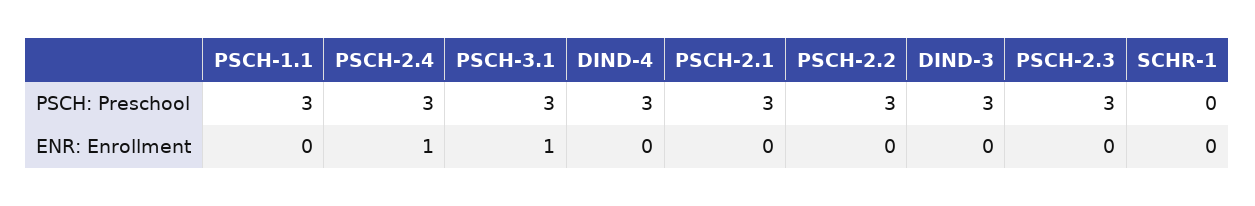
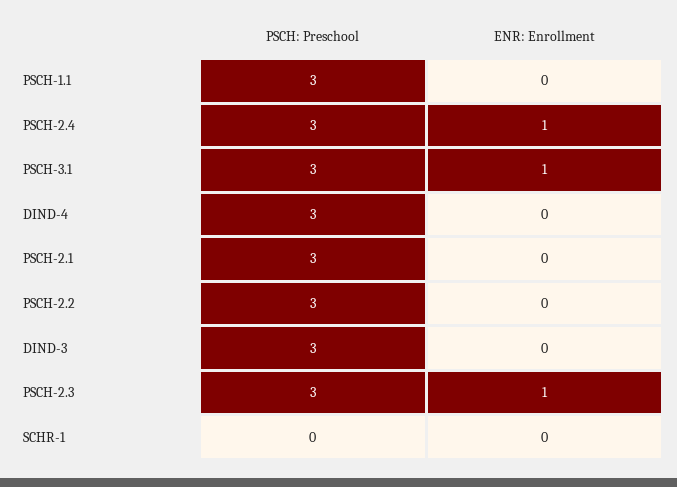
PSCH-2.3, ENR: Enrollment: 0 -> 1

